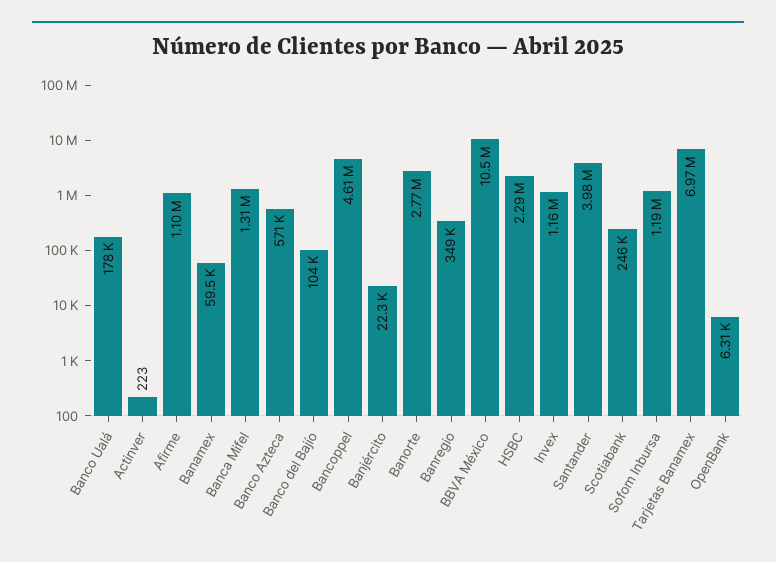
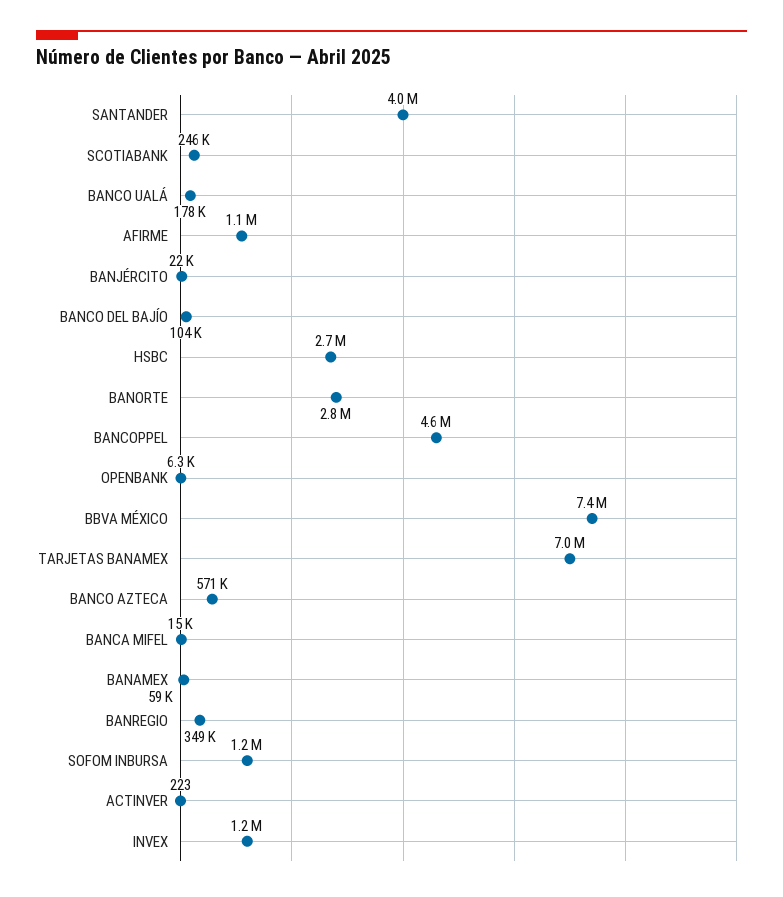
Banca Mifel: 1310000 -> 15000
BBVA México: 10500000 -> 7400000
HSBC: 2290000 -> 2700000

